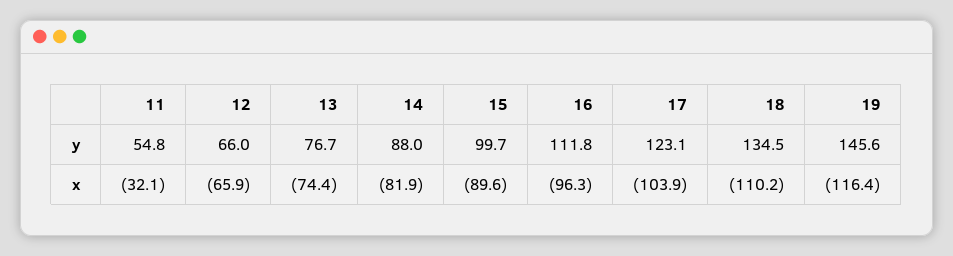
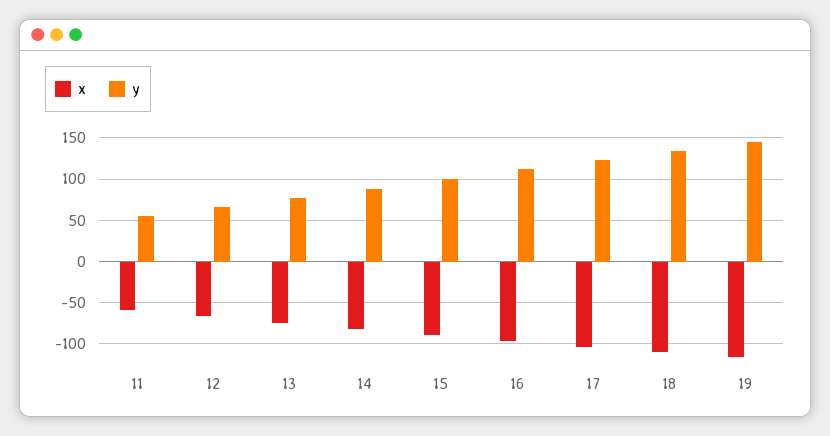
x, 11: -32.1 -> -60

